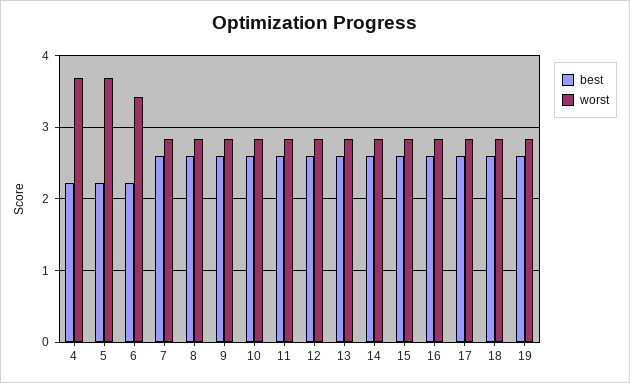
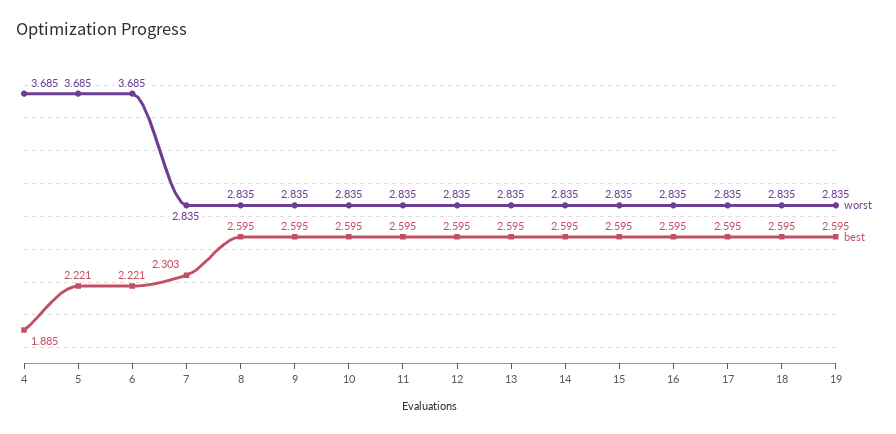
best, 4: 2.2 -> 1.885
worst, 6: 3.4 -> 3.685
best, 7: 2.6 -> 2.303

